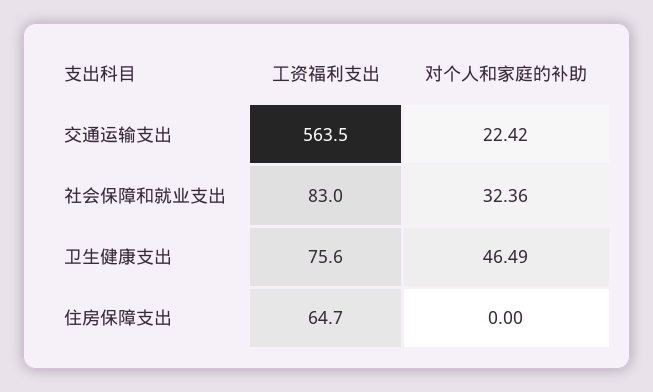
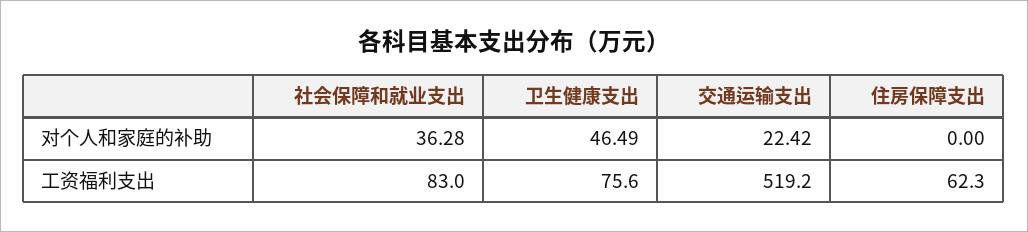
工资福利支出, 交通运输支出: 563.5 -> 519.2
对个人和家庭的补助, 社会保障和就业支出: 32.36 -> 36.28
工资福利支出, 住房保障支出: 64.7 -> 62.3

